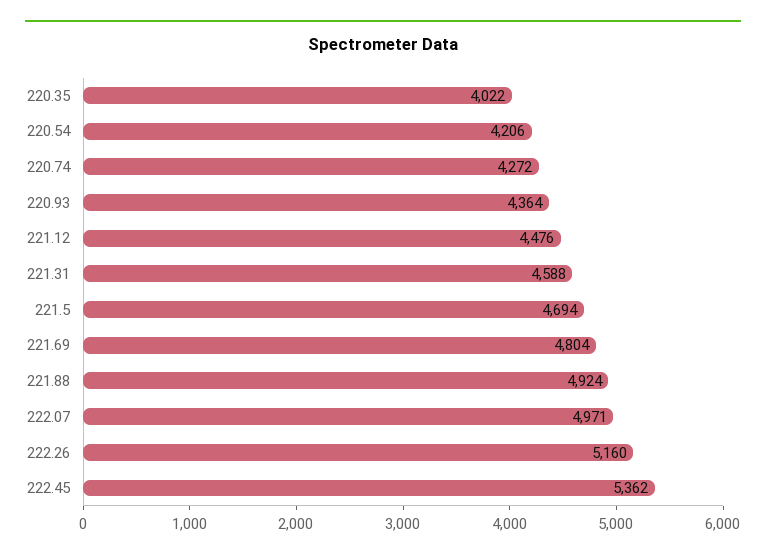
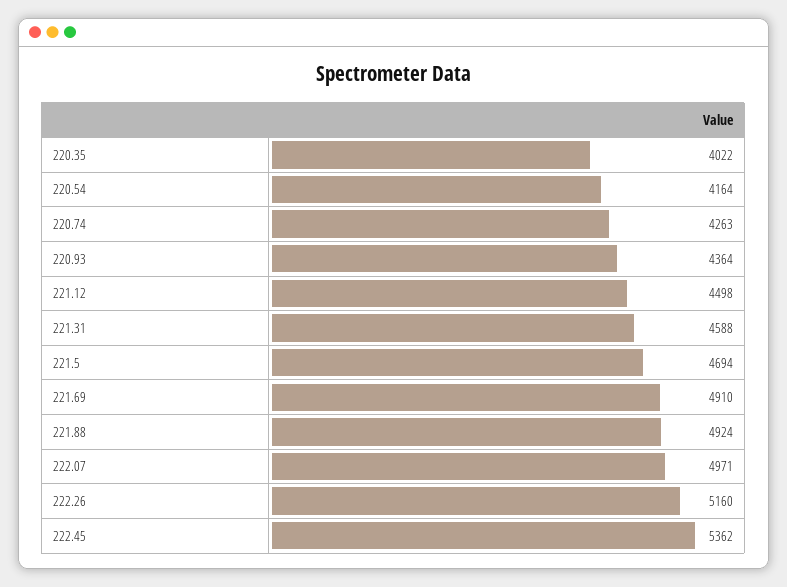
220.54: 4206 -> 4164
220.74: 4272 -> 4263
221.12: 4476 -> 4498
221.69: 4804 -> 4910

